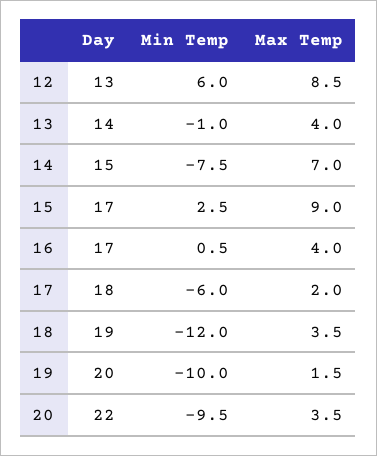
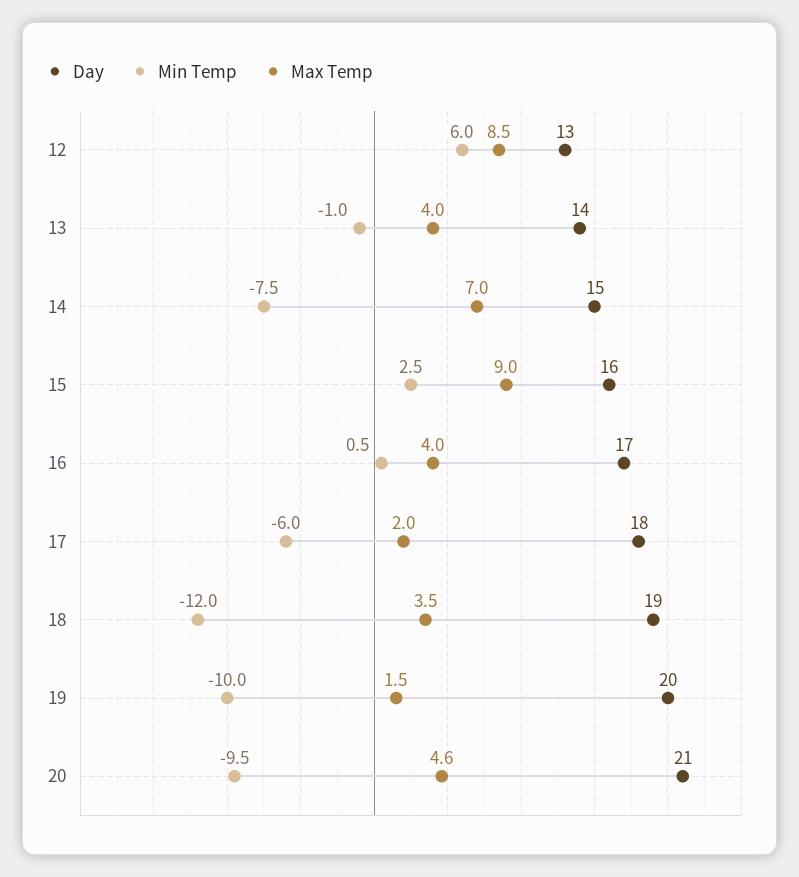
Day, 15: 17 -> 16
Day, 20: 22 -> 21
Max Temp, 20: 3.5 -> 4.6

